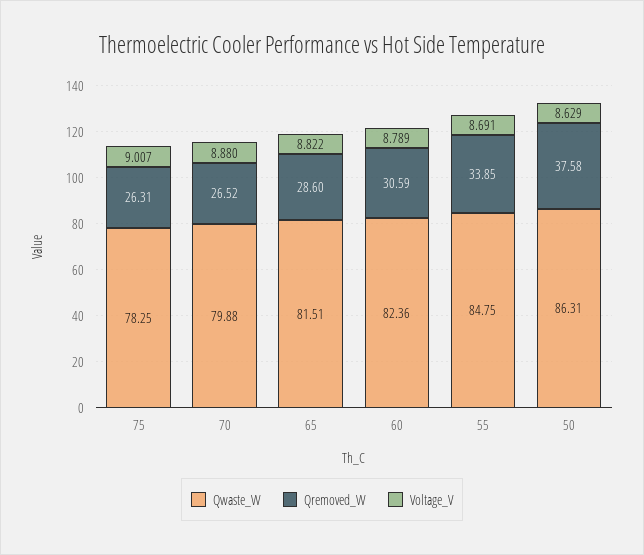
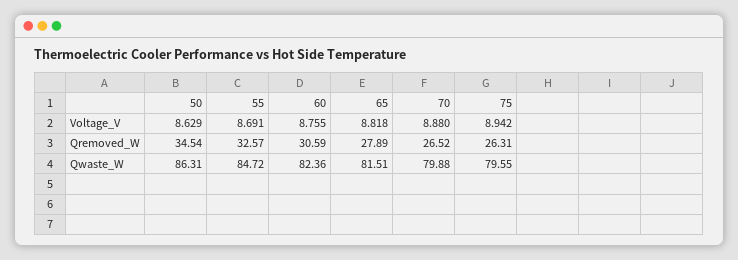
Qwaste_W, 75: 78.25 -> 79.55
Voltage_V, 75: 9.007 -> 8.942
Qremoved_W, 65: 28.6 -> 27.89
Voltage_V, 65: 8.822 -> 8.818
Voltage_V, 60: 8.789 -> 8.755
Qwaste_W, 55: 84.75 -> 84.72
Qremoved_W, 55: 33.85 -> 32.57
Qremoved_W, 50: 37.58 -> 34.54

